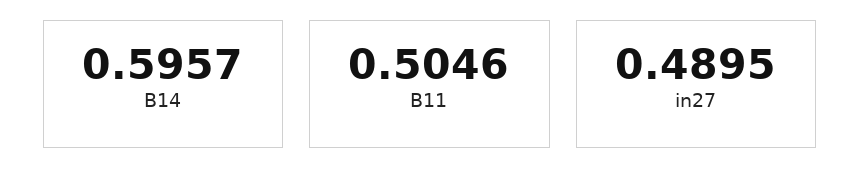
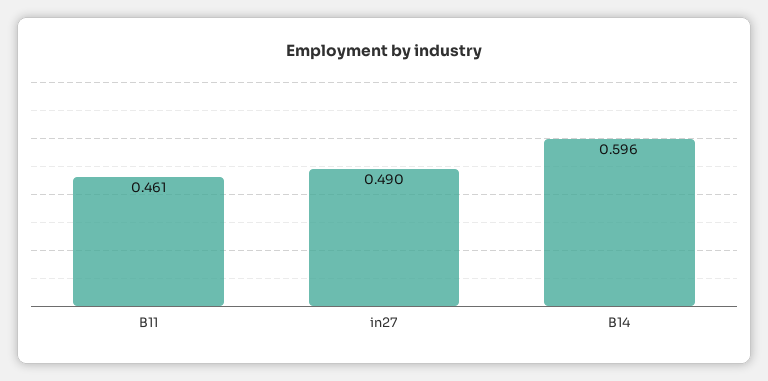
B11: 0.5046 -> 0.461

